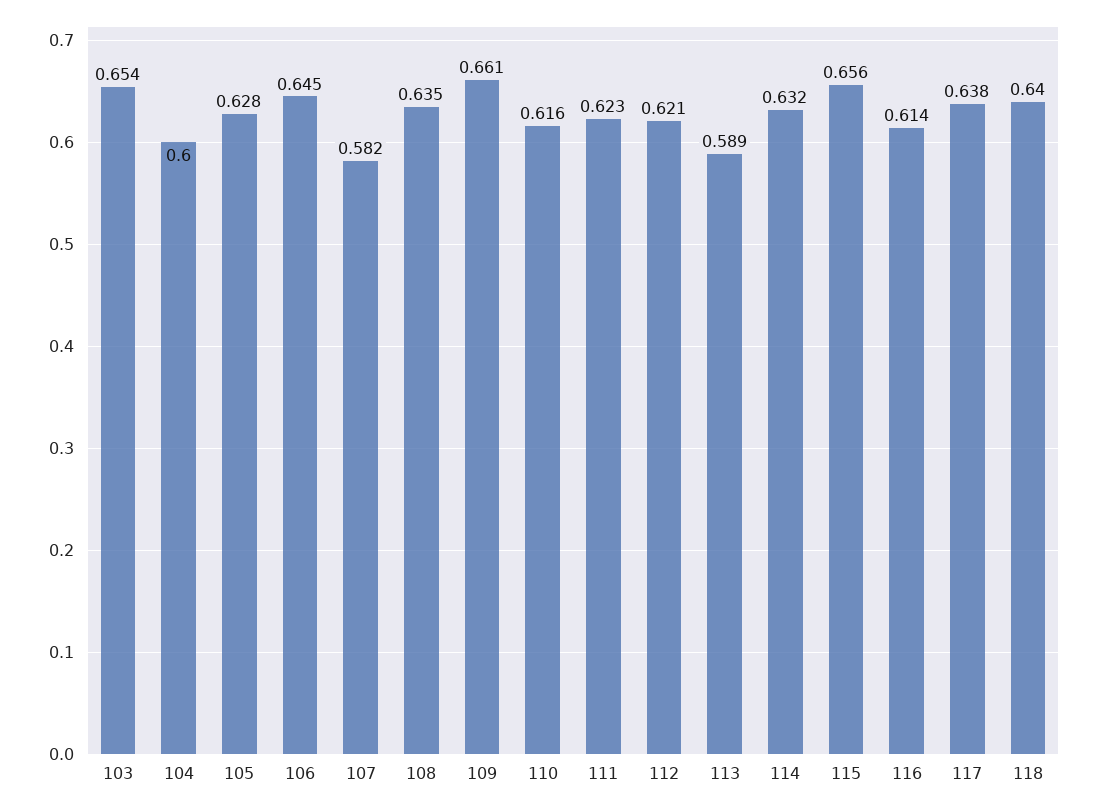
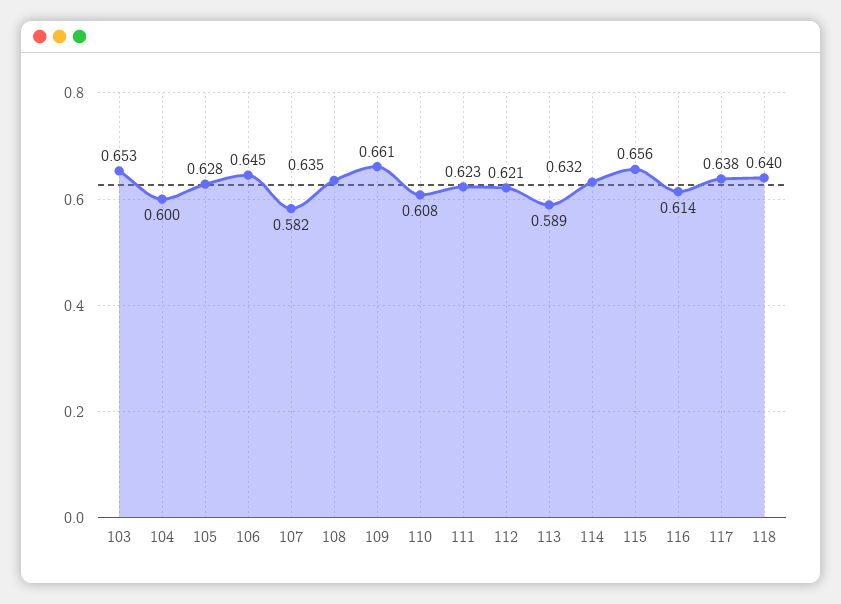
103: 0.654 -> 0.653
110: 0.616 -> 0.608

